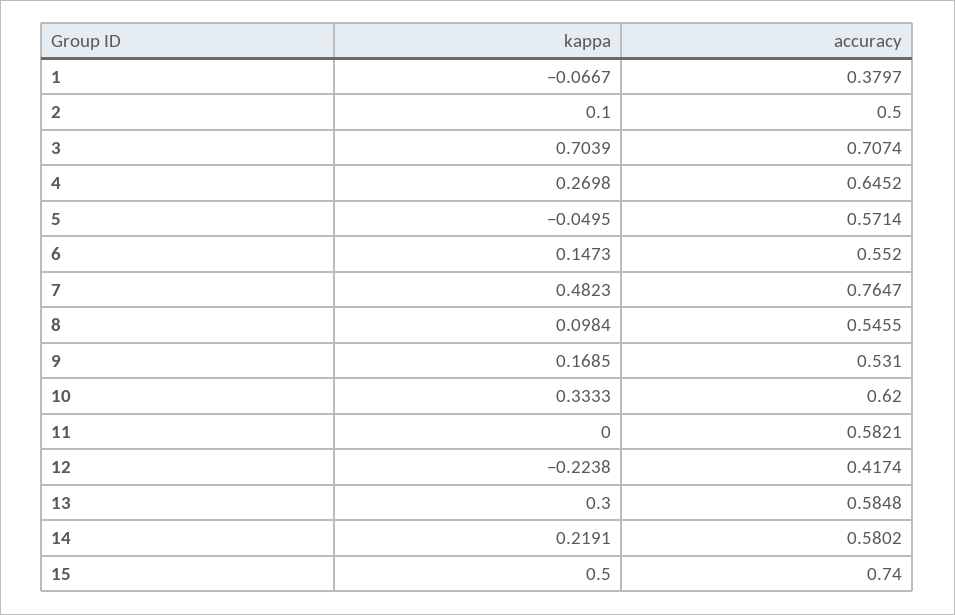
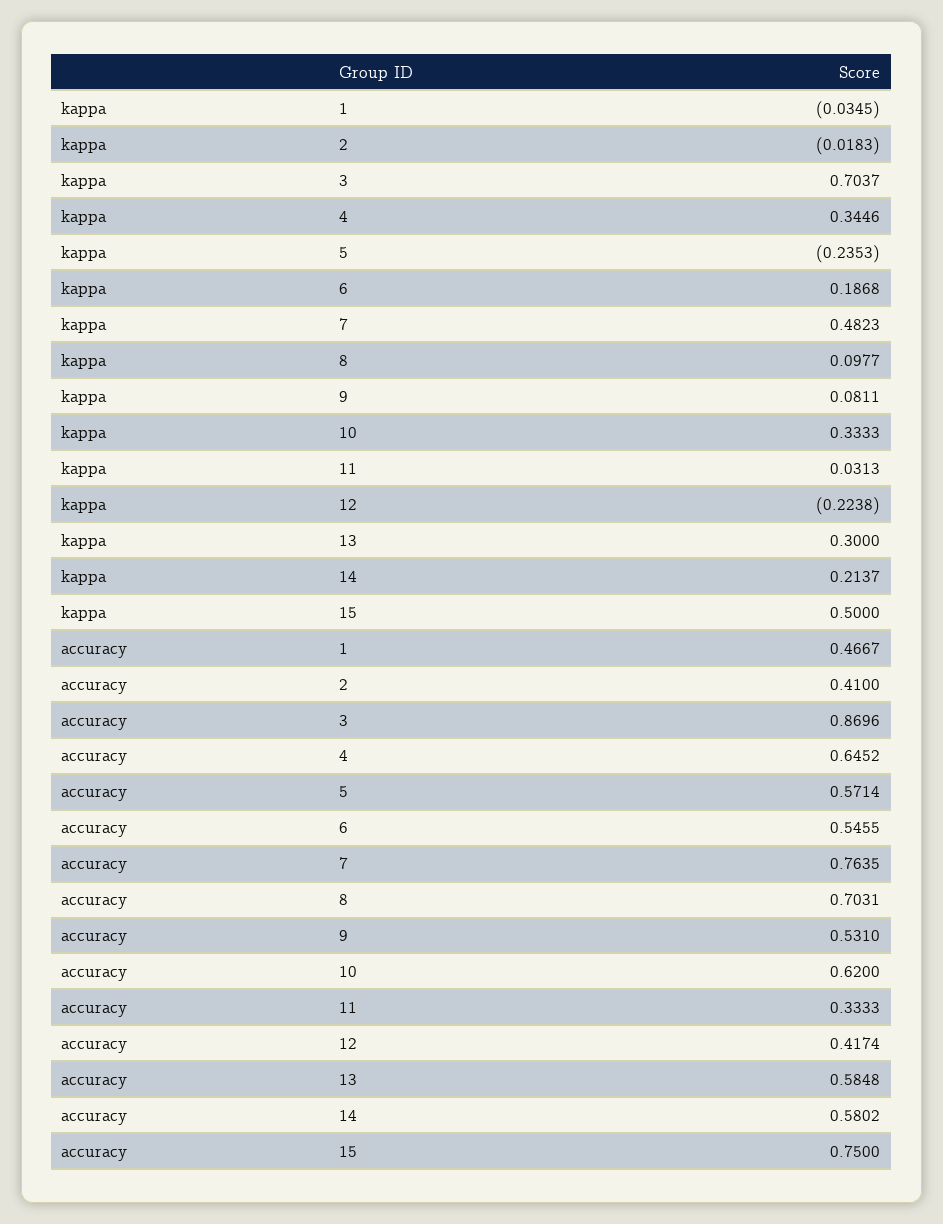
kappa, 1: -0.0667 -> -0.0345
accuracy, 1: 0.3797 -> 0.4667
kappa, 2: 0.1 -> -0.0183
accuracy, 2: 0.5 -> 0.41
kappa, 3: 0.7039 -> 0.7037
accuracy, 3: 0.7074 -> 0.8696
kappa, 4: 0.2698 -> 0.3446
kappa, 5: -0.0495 -> -0.2353
kappa, 6: 0.1473 -> 0.1868
accuracy, 6: 0.552 -> 0.5455
accuracy, 7: 0.7647 -> 0.7635
kappa, 8: 0.0984 -> 0.0977
accuracy, 8: 0.5455 -> 0.7031
kappa, 9: 0.1685 -> 0.0811
kappa, 11: 0 -> 0.0313
accuracy, 11: 0.5821 -> 0.3333
kappa, 14: 0.2191 -> 0.2137
accuracy, 15: 0.74 -> 0.75

